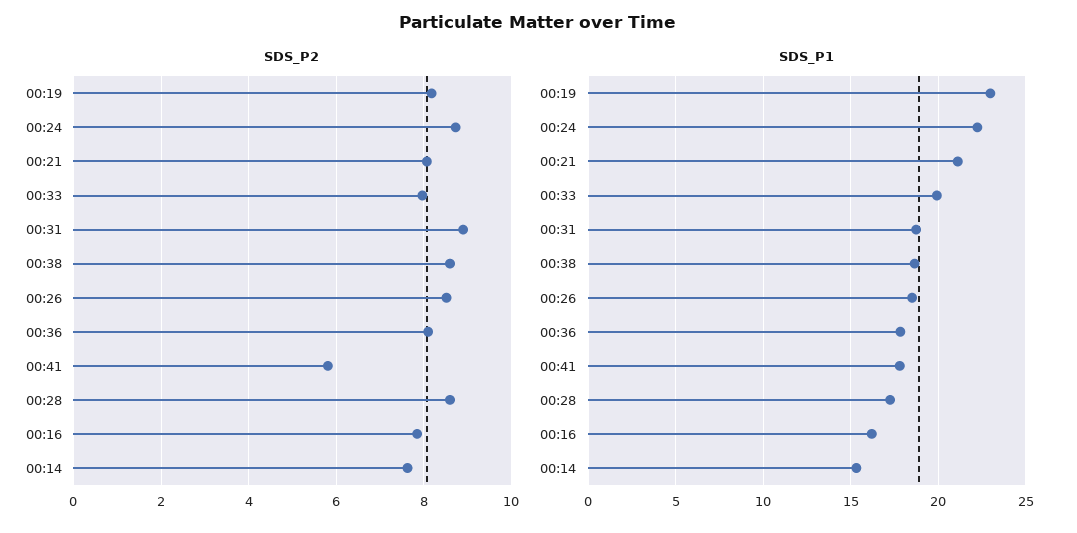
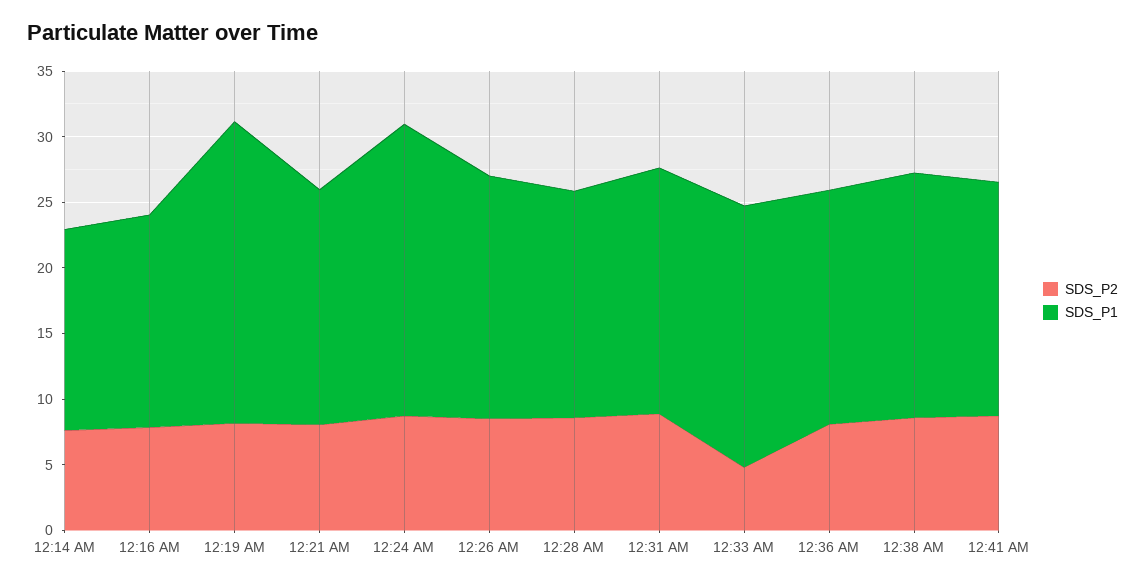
SDS_P2, 00:33: 8 -> 5
SDS_P2, 00:41: 5.8 -> 9
SDS_P1, 00:21: 21 -> 18

